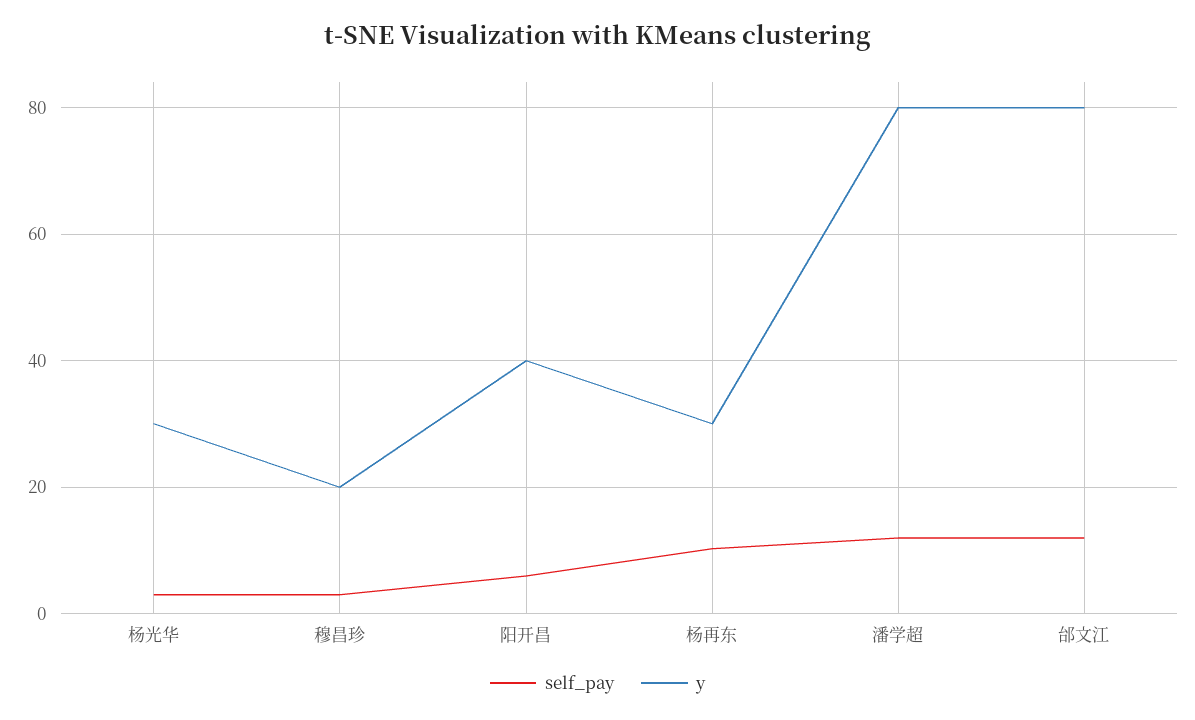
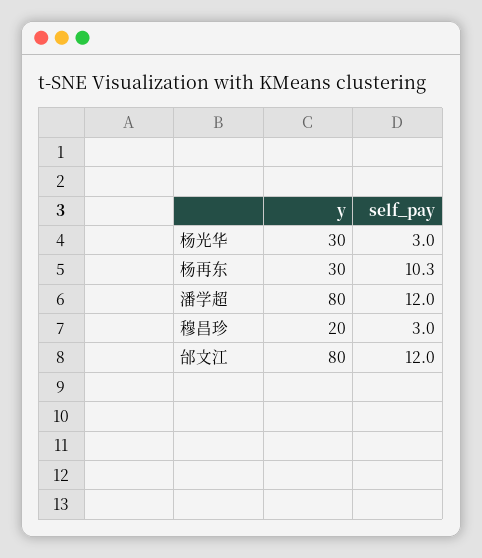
self_pay, 阳开昌: 6 -> none
y, 阳开昌: 40 -> none

